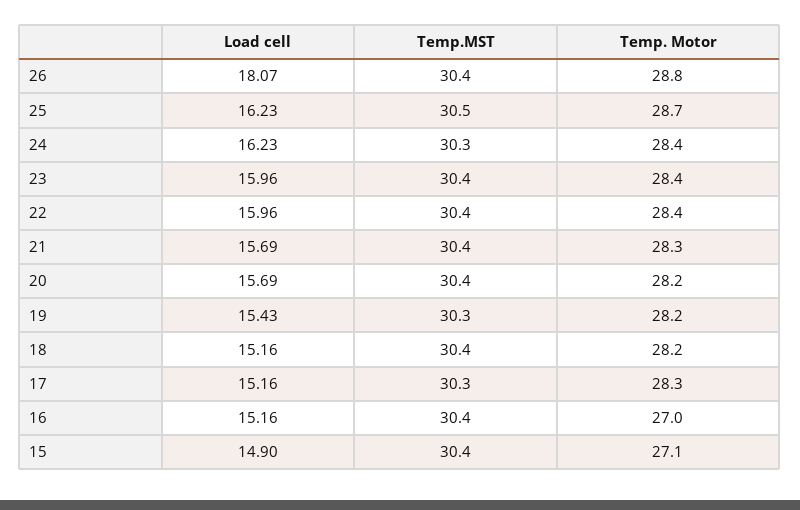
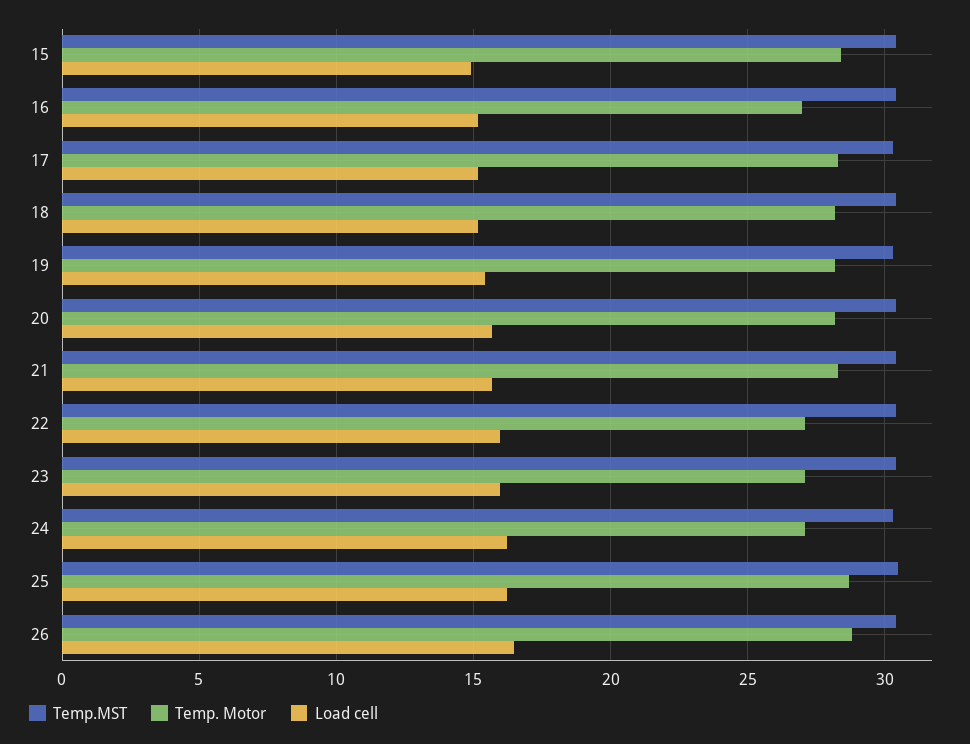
Load cell, 26: 18.07 -> 16.5
Temp. Motor, 24: 28.4 -> 27
Temp. Motor, 23: 28.4 -> 27
Temp. Motor, 22: 28.4 -> 27
Temp. Motor, 15: 27.1 -> 28.5

